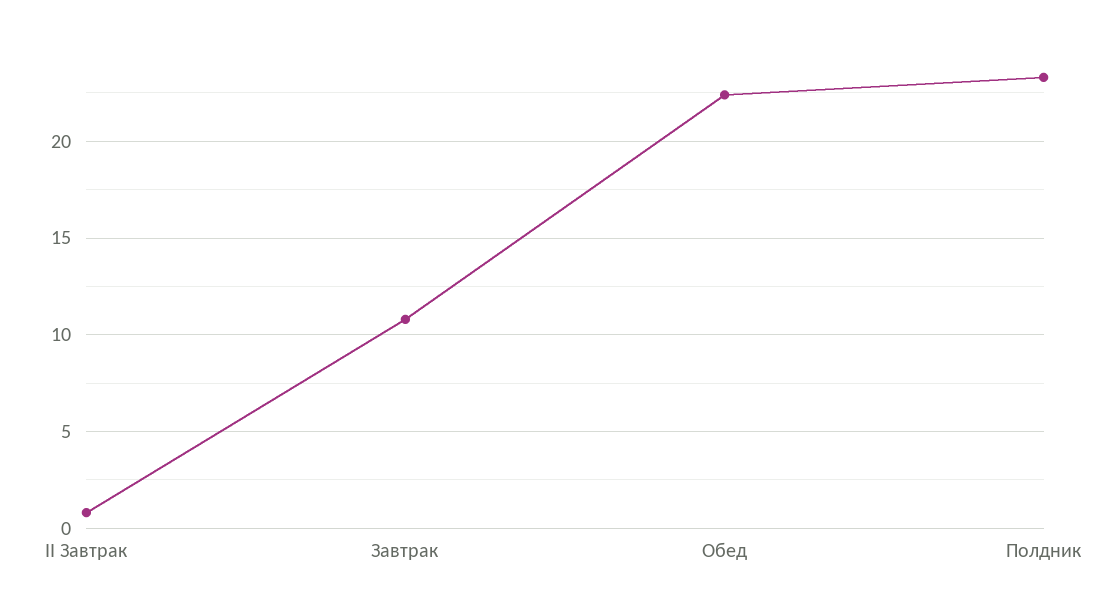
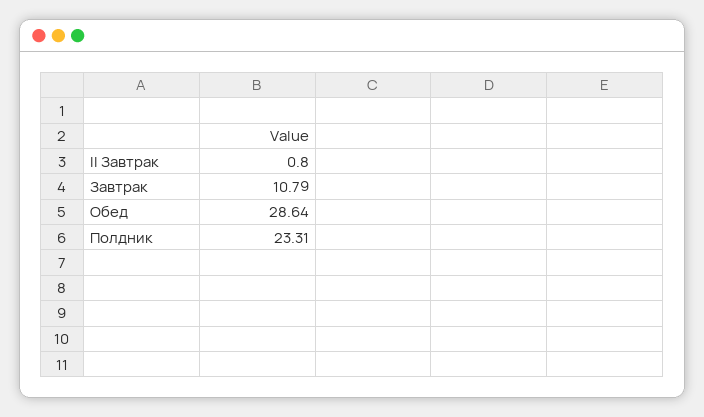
Обед: 22.5 -> 28.64

